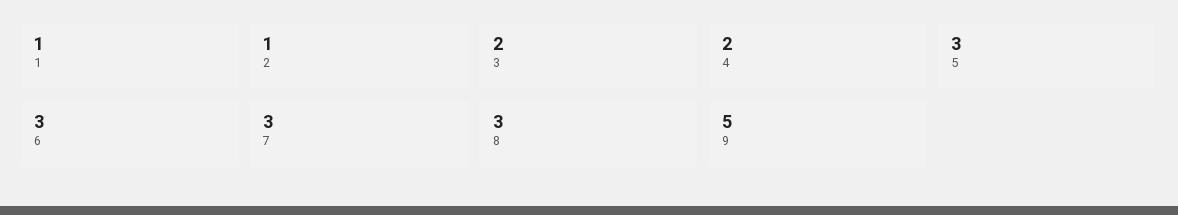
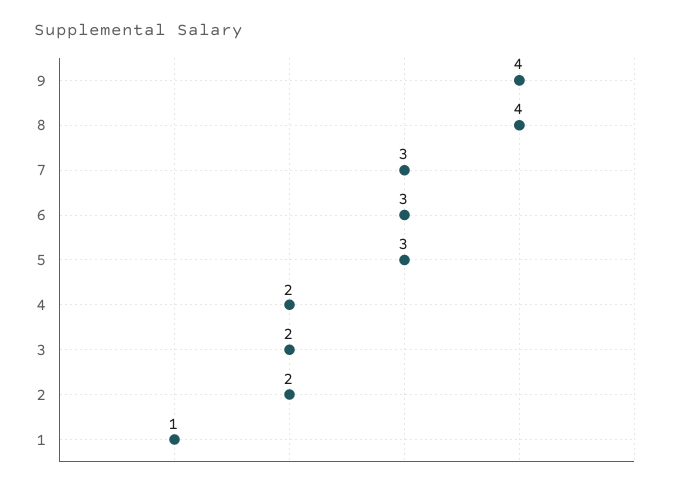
2: 1 -> 2
8: 3 -> 4
9: 5 -> 4

